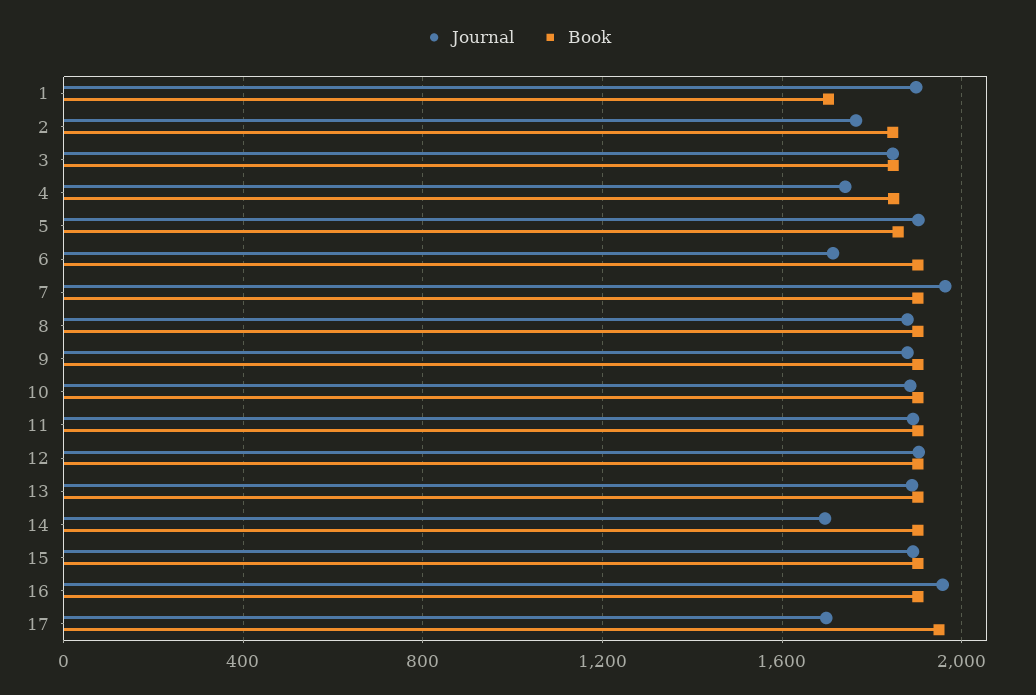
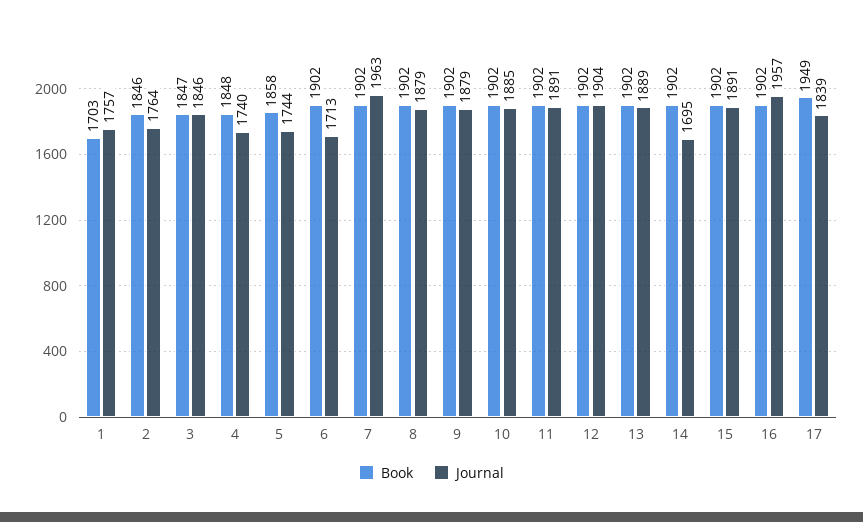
Journal, 1: 1900 -> 1757
Journal, 5: 1900 -> 1744
Journal, 17: 1700 -> 1839

